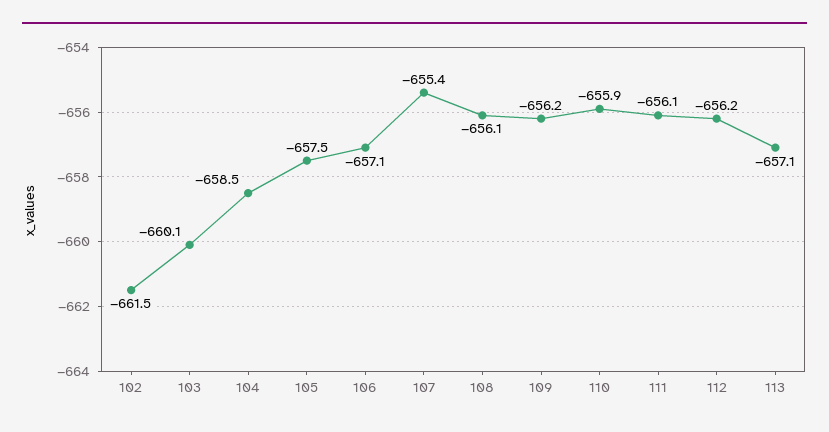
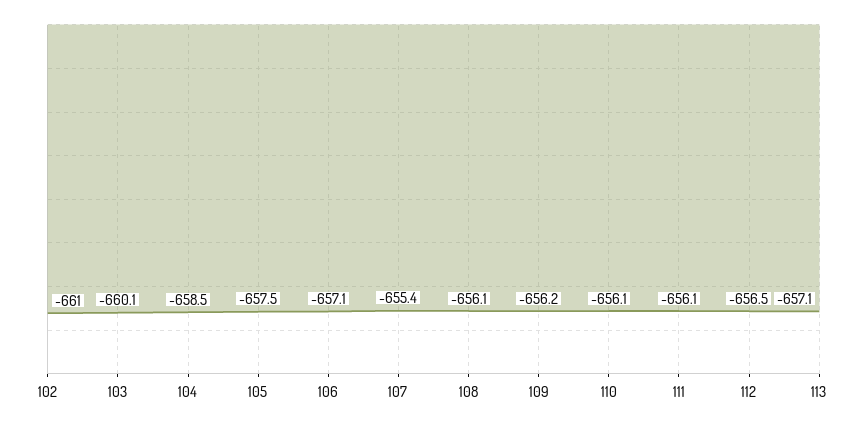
102: -661.5 -> -661
110: -655.9 -> -656.1
112: -656.2 -> -656.5

